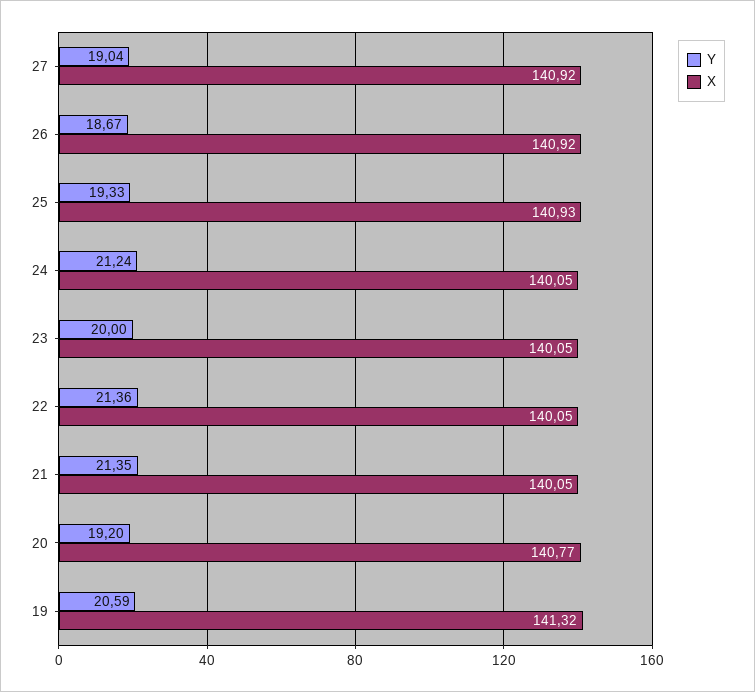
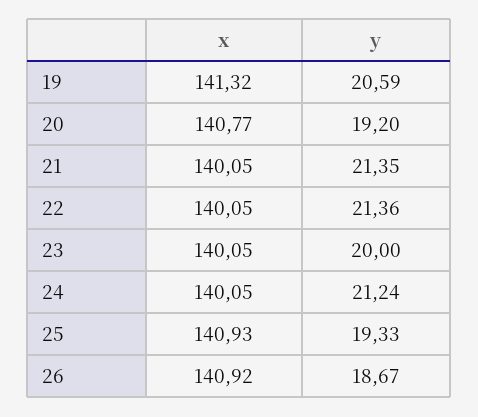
Y, 27: 19.04 -> none
X, 27: 140.92 -> none

